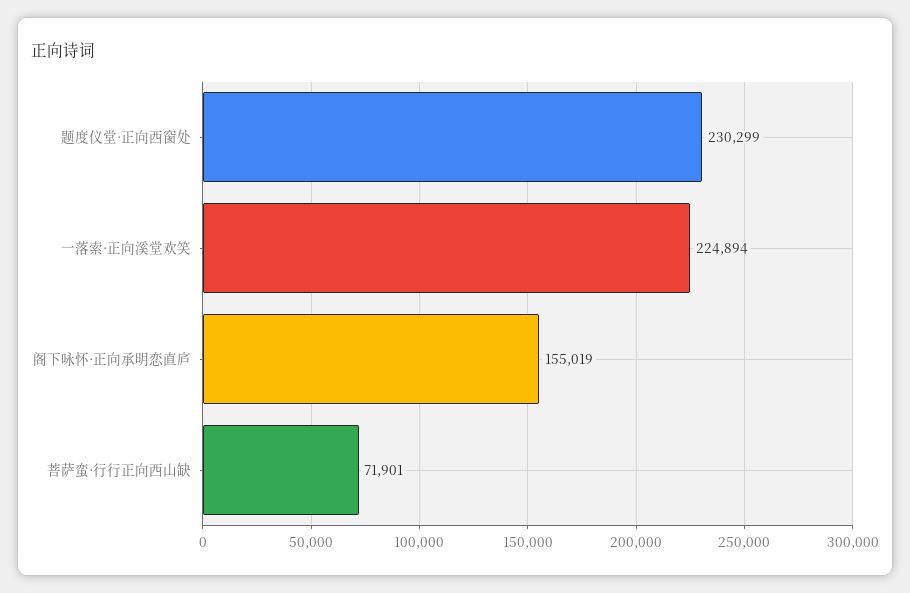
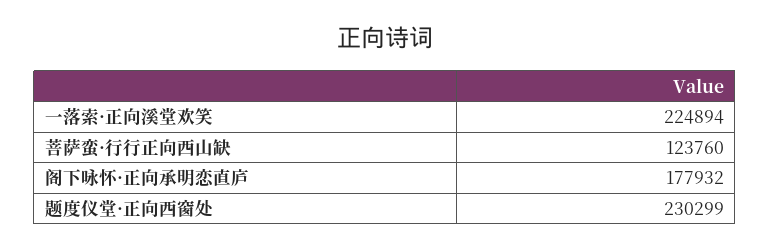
阁下咏怀·正向承明恋直庐: 155019 -> 177932
菩萨蛮·行行正向西山缺: 71901 -> 123760

